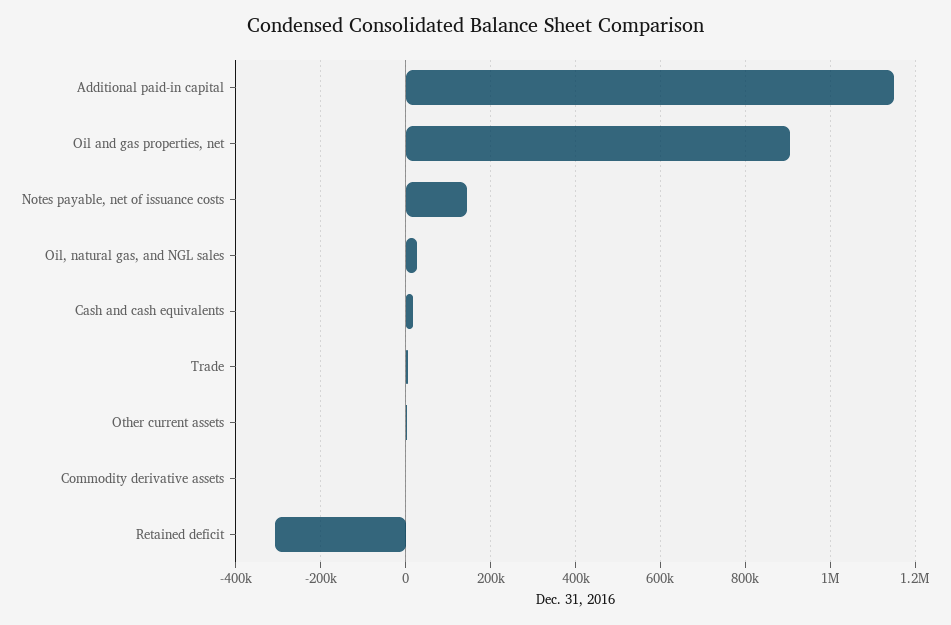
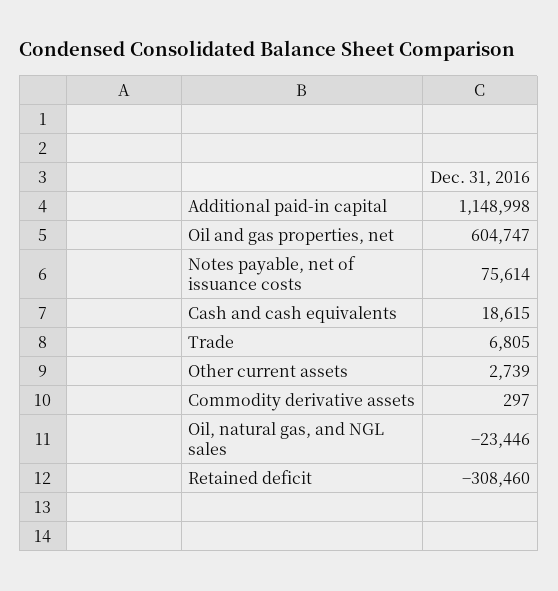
Oil and gas properties, net: 900000 -> 604747
Notes payable, net of issuance costs: 140000 -> 75614
Oil, natural gas, and NGL sales: 20000 -> -23446

